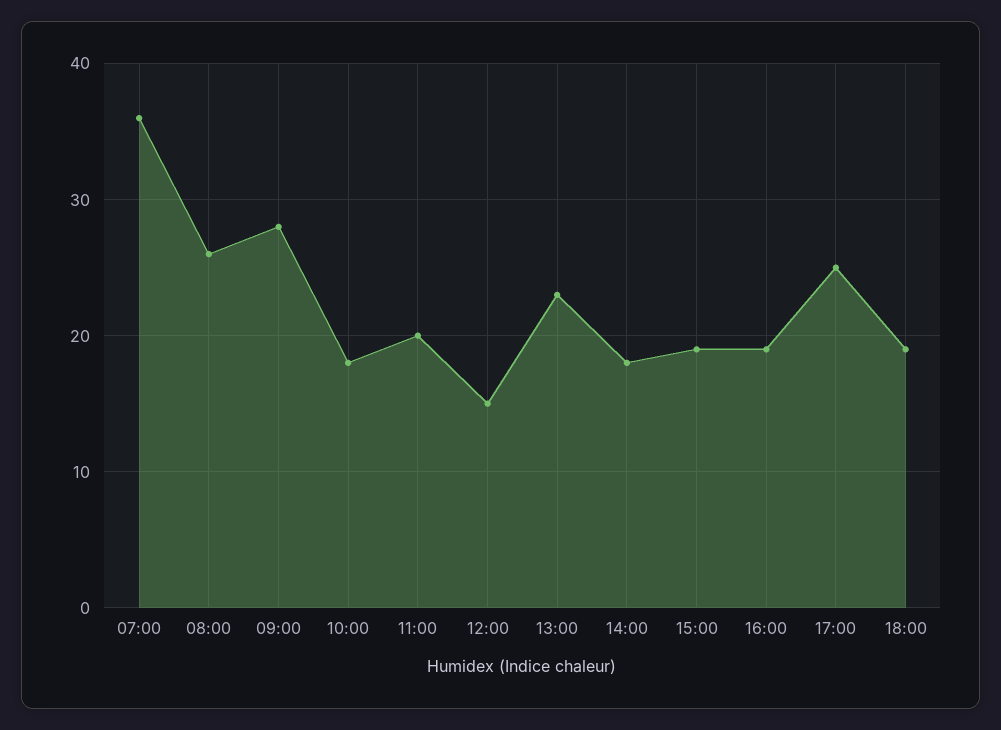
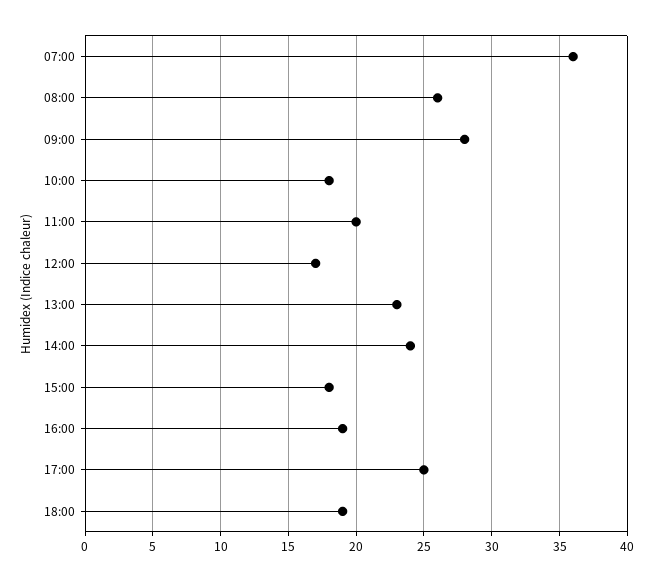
12:00: 15 -> 17
14:00: 18 -> 24
15:00: 19 -> 18

